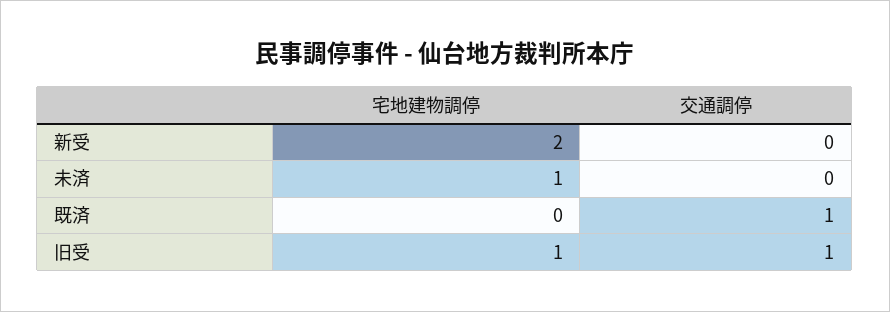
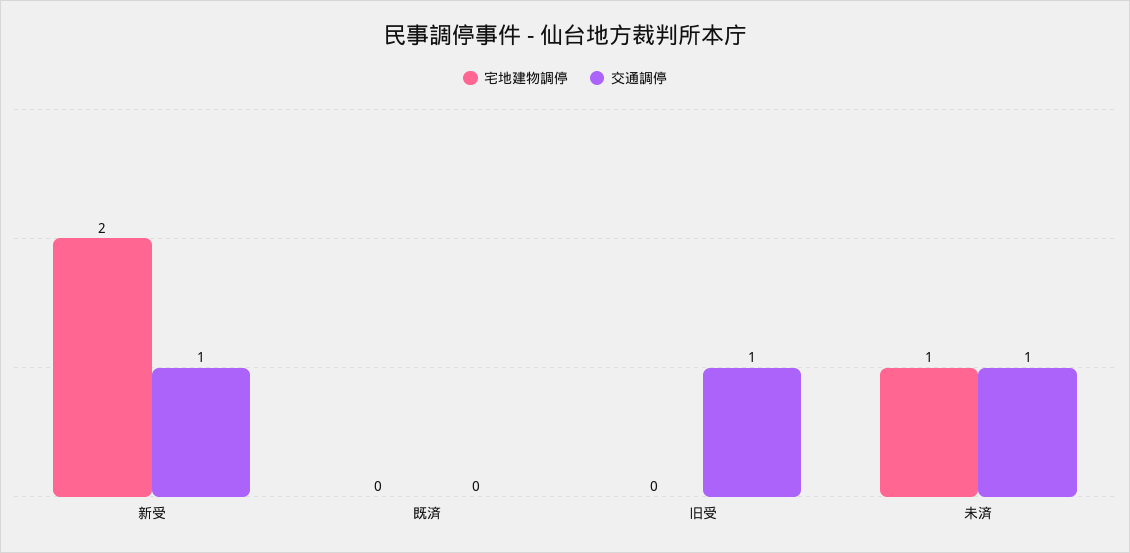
交通調停, 新受: 0 -> 1
交通調停, 未済: 0 -> 1
交通調停, 既済: 1 -> 0
宅地建物調停, 旧受: 1 -> 0

